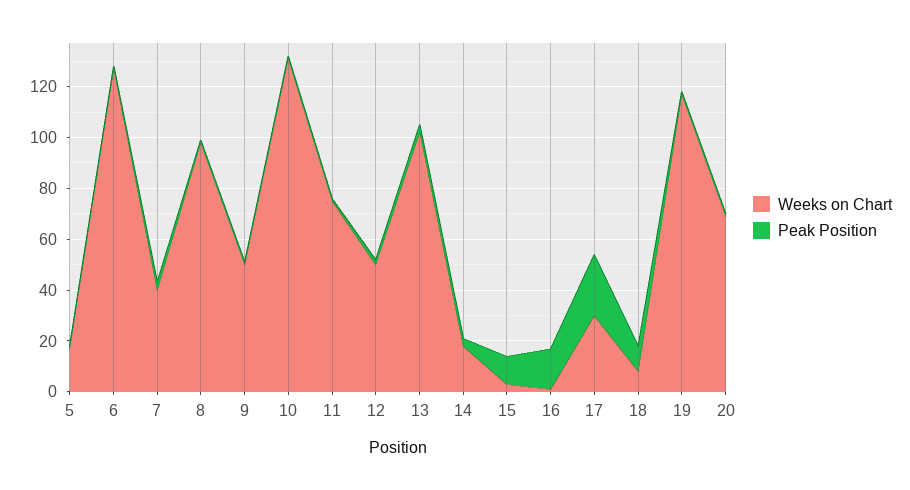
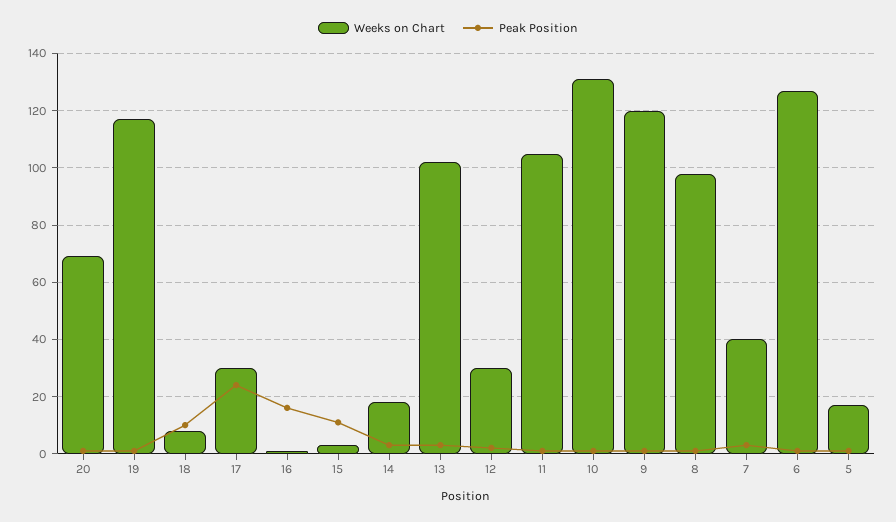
Weeks on Chart, 9: 50 -> 120
Weeks on Chart, 11: 75 -> 105
Weeks on Chart, 12: 50 -> 30

